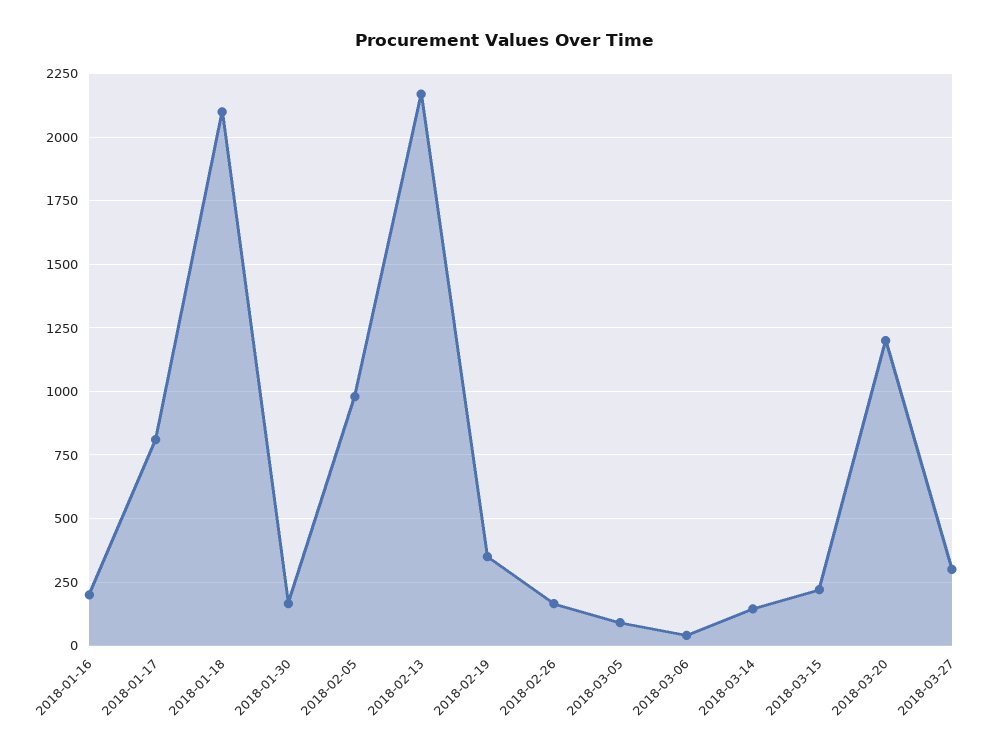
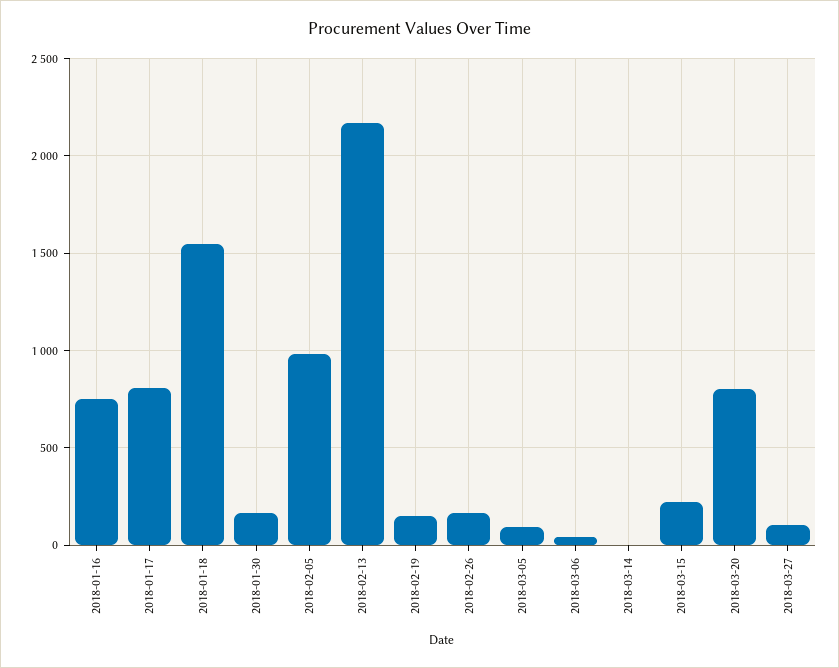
2018-01-16: 200 -> 750
2018-01-18: 2100 -> 1550
2018-02-19: 350 -> 150
2018-03-14: 150 -> 0
2018-03-20: 1200 -> 800
2018-03-27: 300 -> 100

